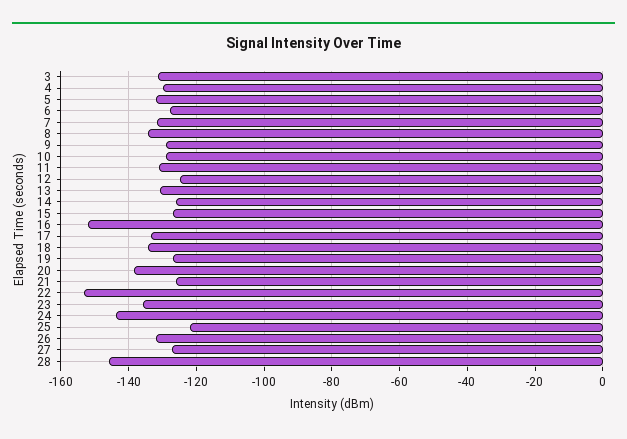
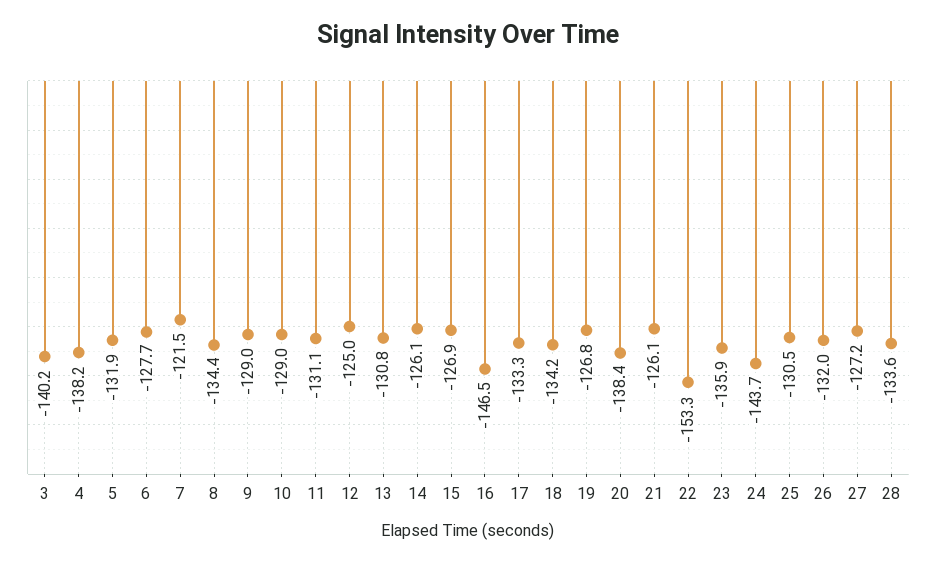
3: -132 -> -140.2
4: -130 -> -138.2
7: -132 -> -121.5
16: -152 -> -146.5
25: -122 -> -130.5
28: -146 -> -133.6

